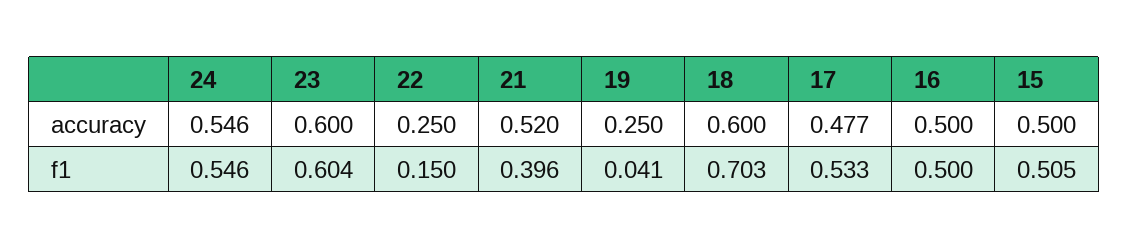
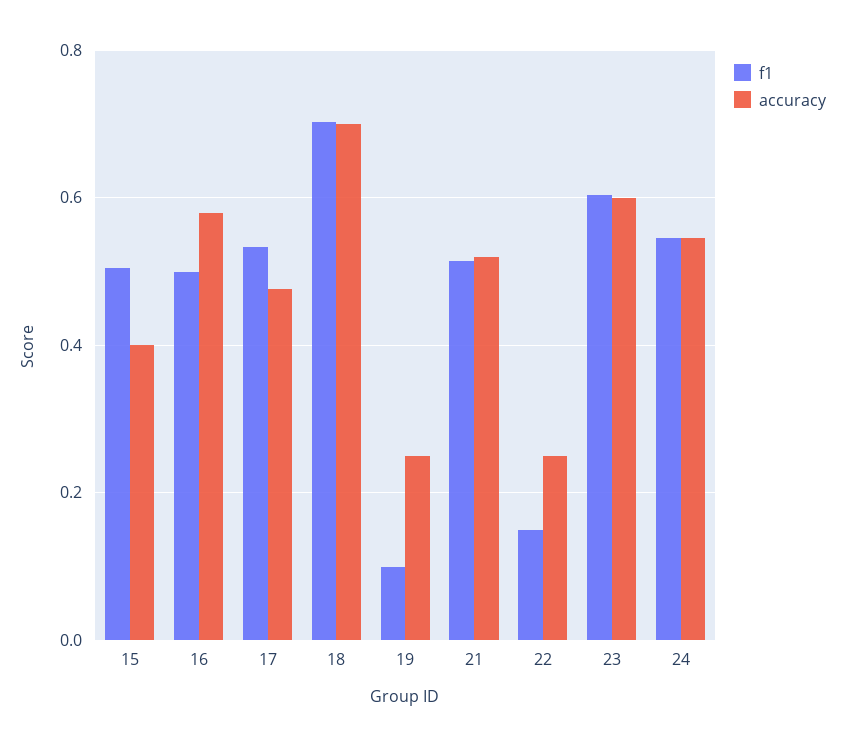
accuracy, 18: 0.6 -> 0.7
accuracy, 16: 0.5 -> 0.58
accuracy, 15: 0.5 -> 0.4
f1, 21: 0.396 -> 0.52
f1, 19: 0.041 -> 0.1

